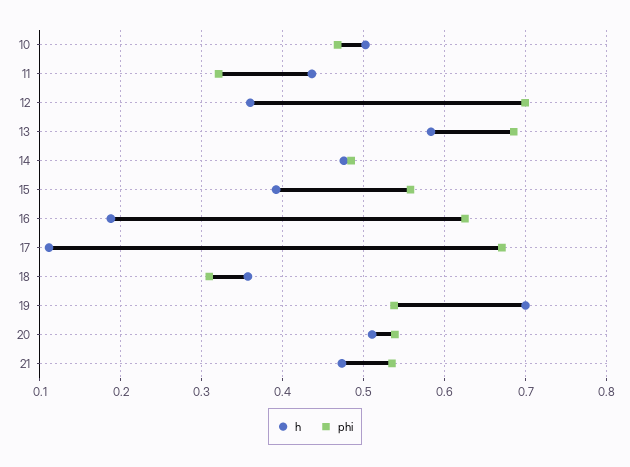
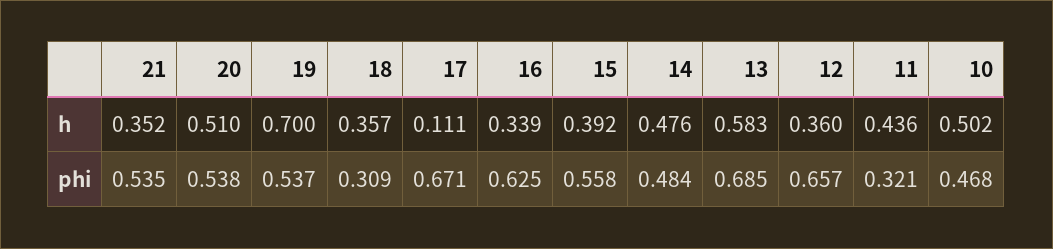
phi, 12: 0.7 -> 0.657
h, 16: 0.19 -> 0.339
h, 21: 0.47 -> 0.352

